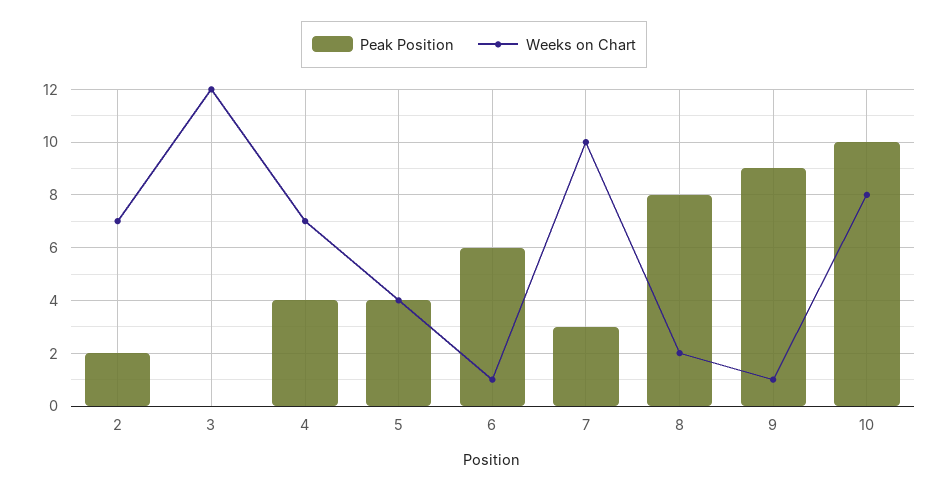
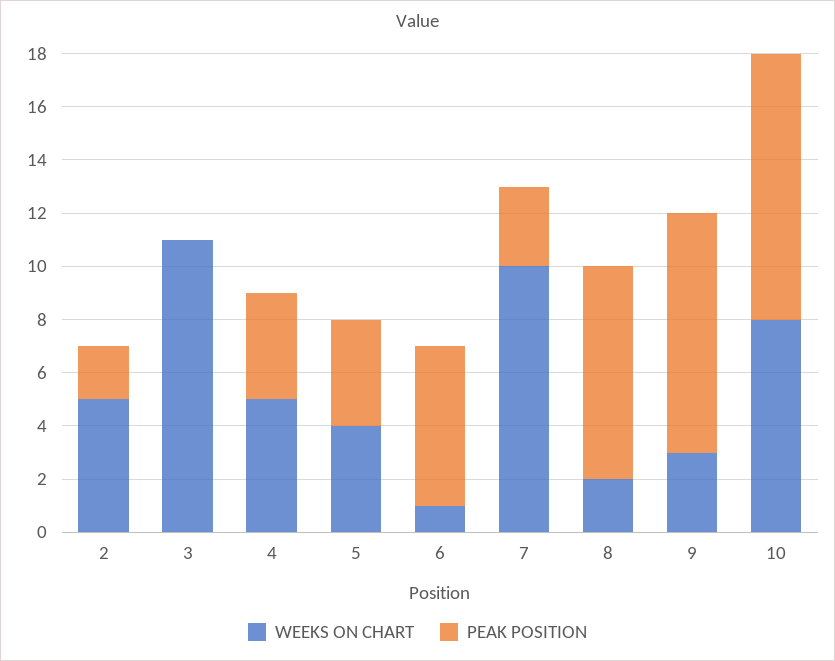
Weeks on Chart, 2: 7 -> 5
Weeks on Chart, 3: 12 -> 11
Weeks on Chart, 4: 7 -> 5
Weeks on Chart, 9: 1 -> 3

